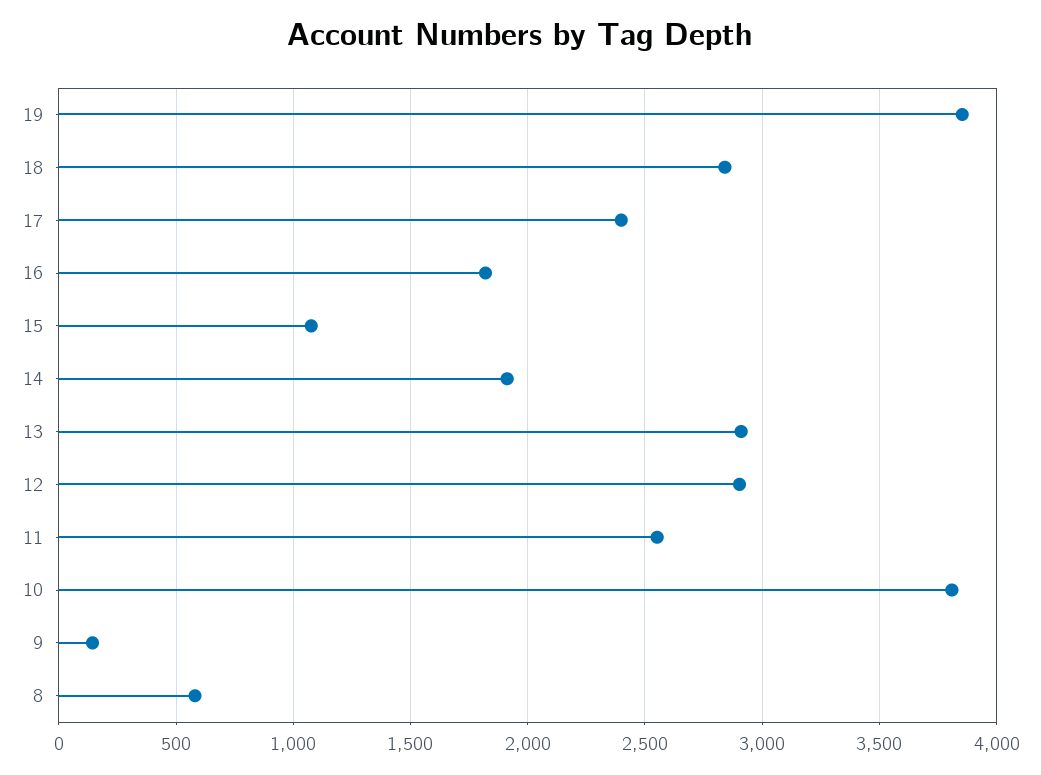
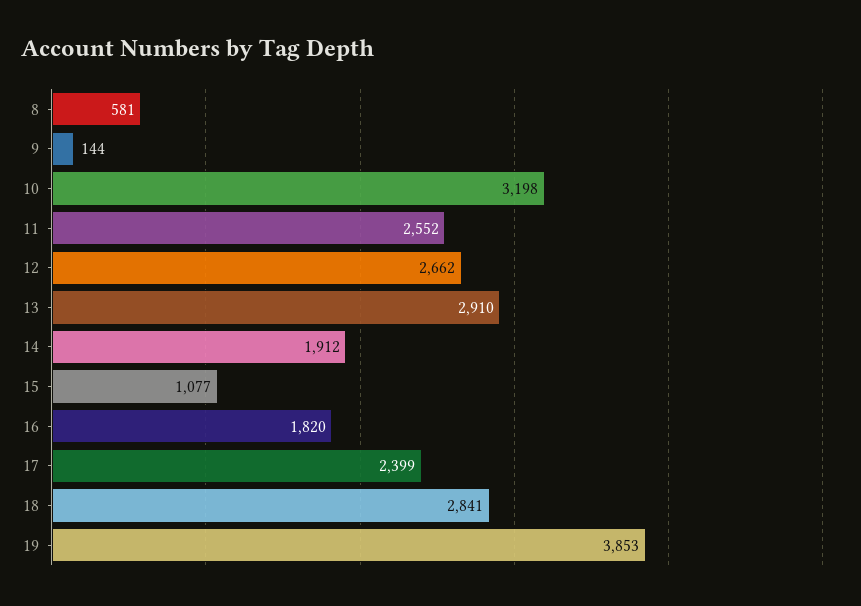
12: 2900 -> 2662
10: 3800 -> 3198

